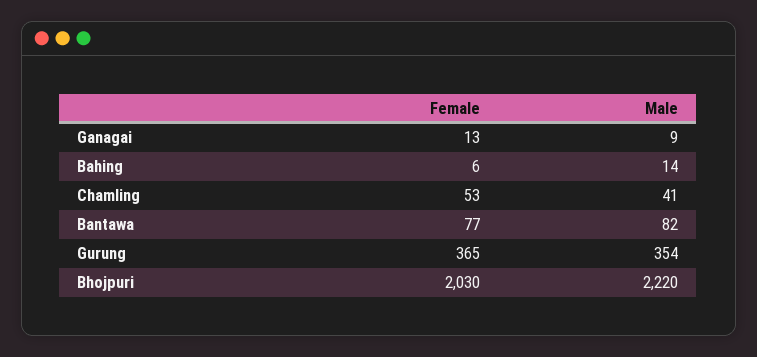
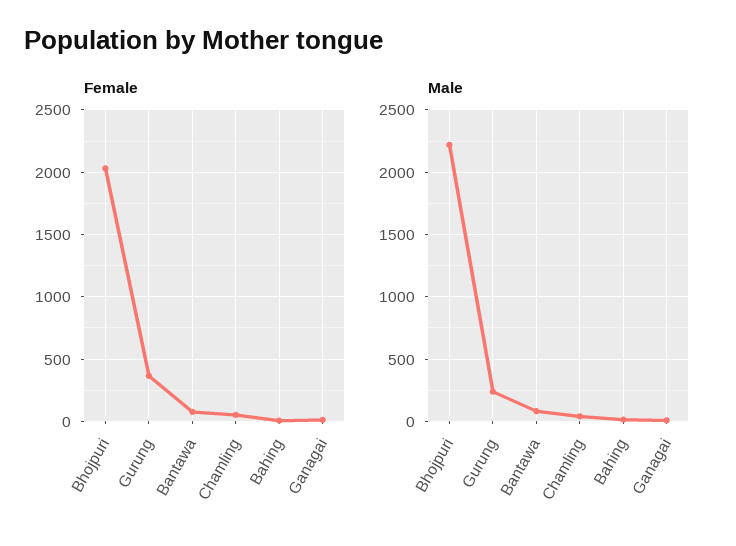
Male, Gurung: 354 -> 250

